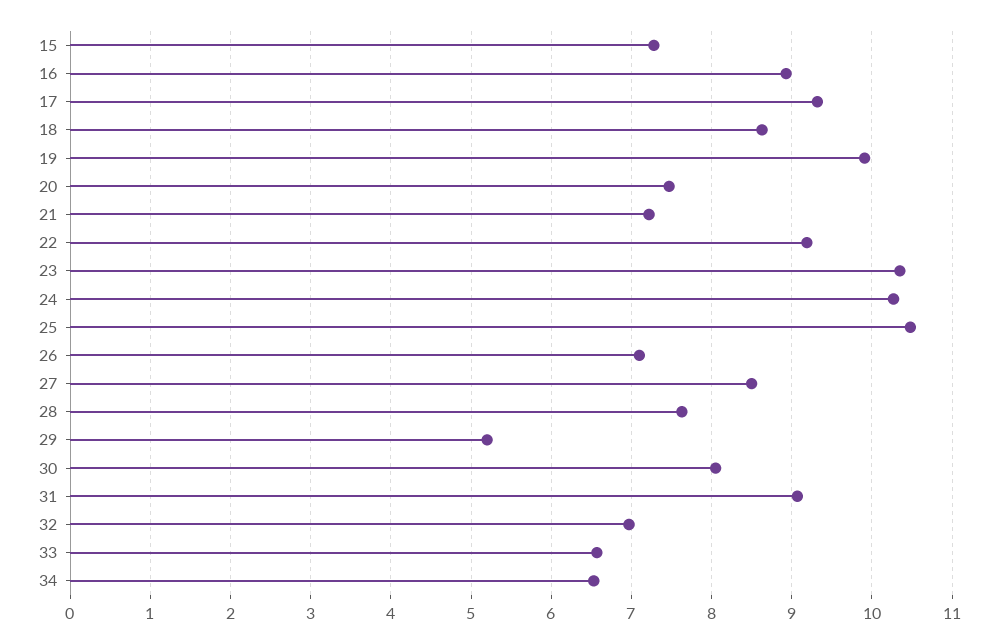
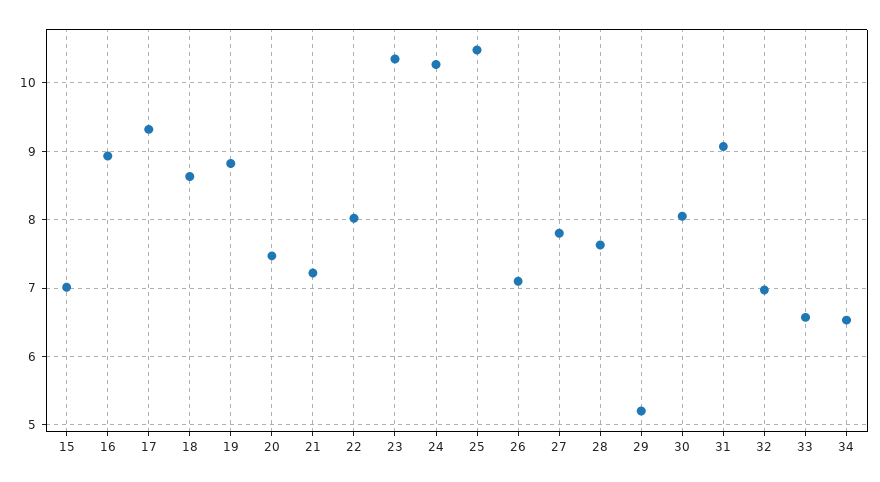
15: 7.3 -> 7
19: 9.9 -> 8.8
22: 9.2 -> 8
27: 8.5 -> 7.8

